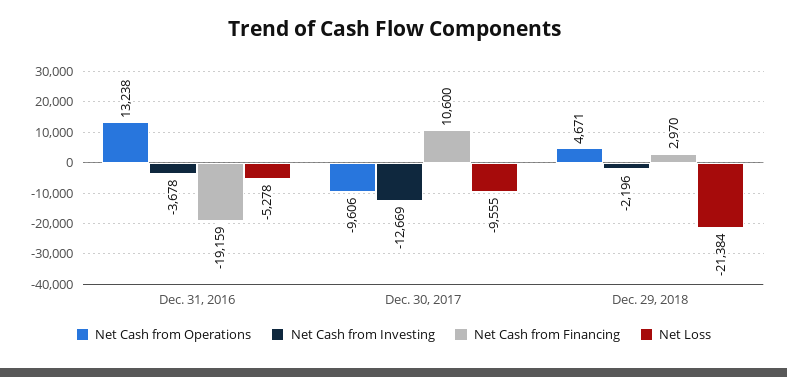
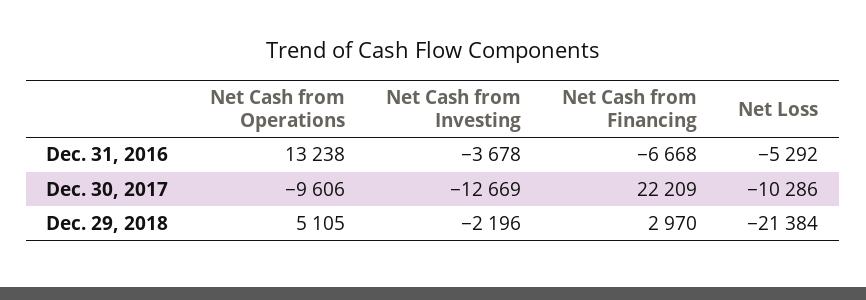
Net Cash from Financing, Dec. 31, 2016: -19159 -> -6668
Net Loss, Dec. 31, 2016: -5278 -> -5292
Net Cash from Financing, Dec. 30, 2017: 10600 -> 22209
Net Loss, Dec. 30, 2017: -9555 -> -10286
Net Cash from Operations, Dec. 29, 2018: 4671 -> 5105

